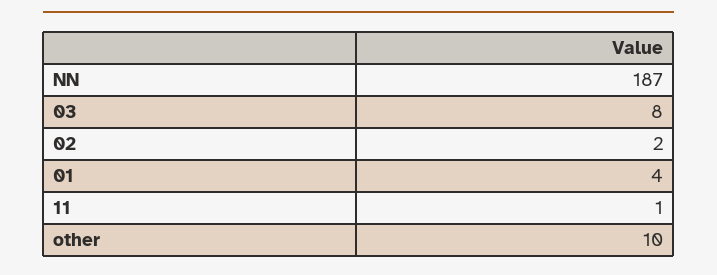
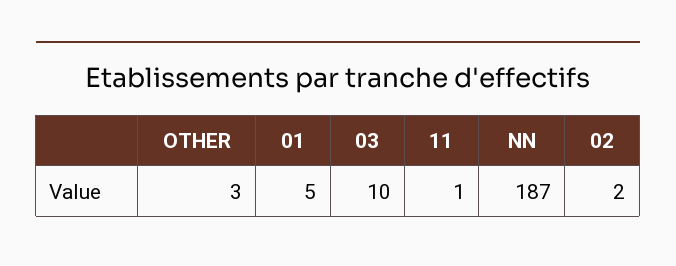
03: 8 -> 10
01: 4 -> 5
other: 10 -> 3

